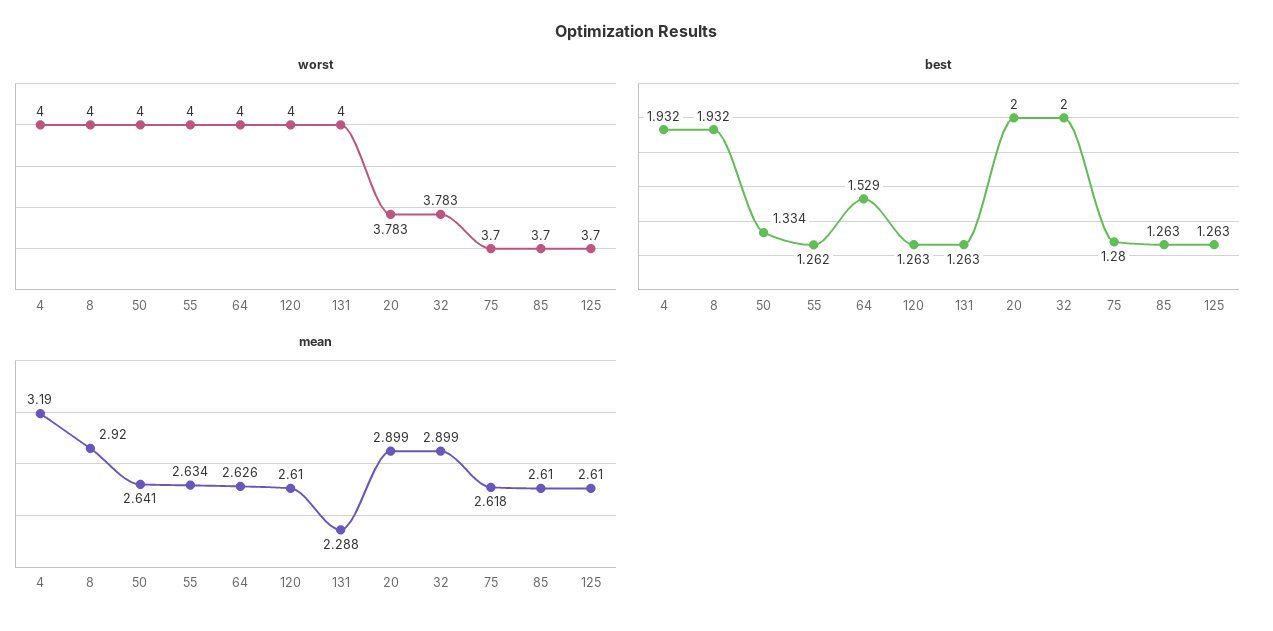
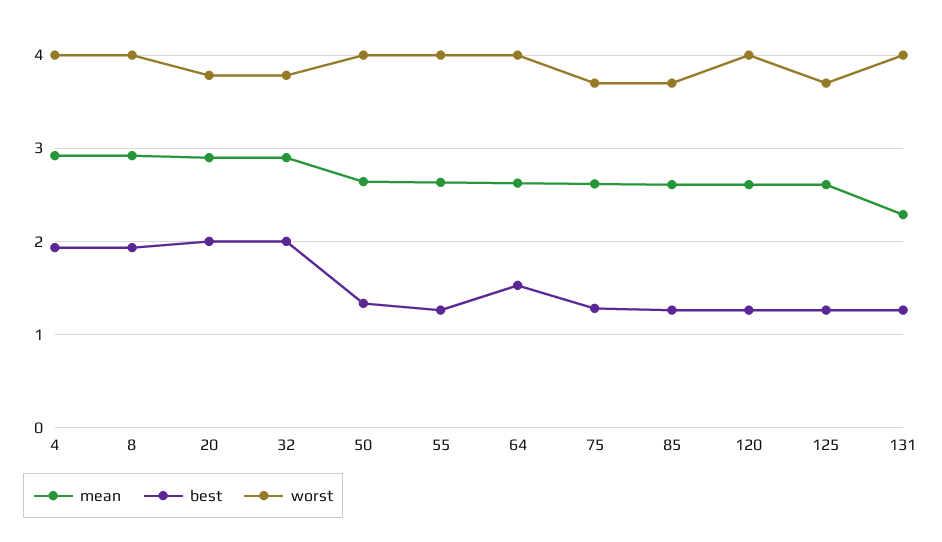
mean, 4: 3.19 -> 2.9

